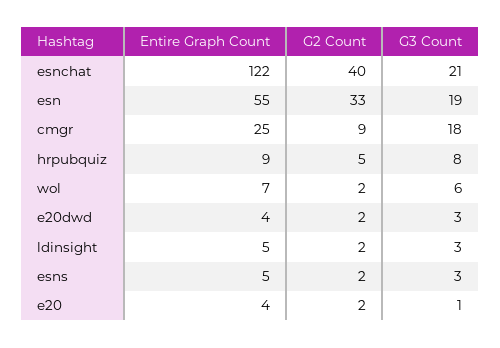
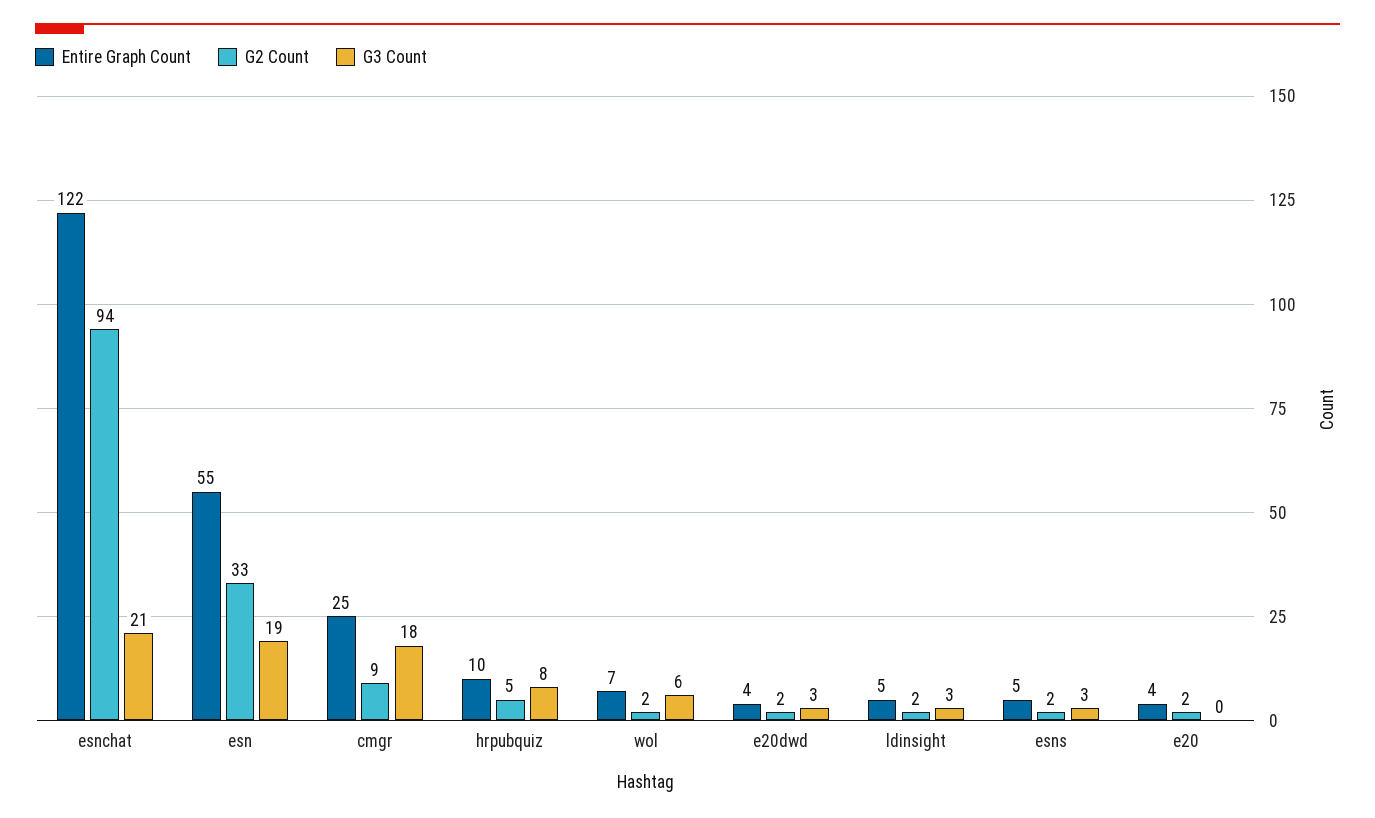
G2 Count, esnchat: 40 -> 94
Entire Graph Count, hrpubquiz: 9 -> 10
G3 Count, e20: 1 -> 0

